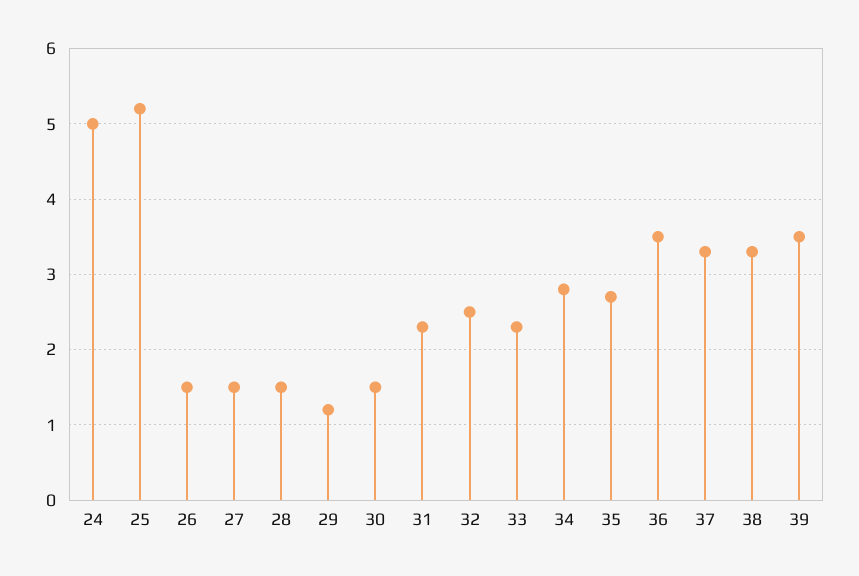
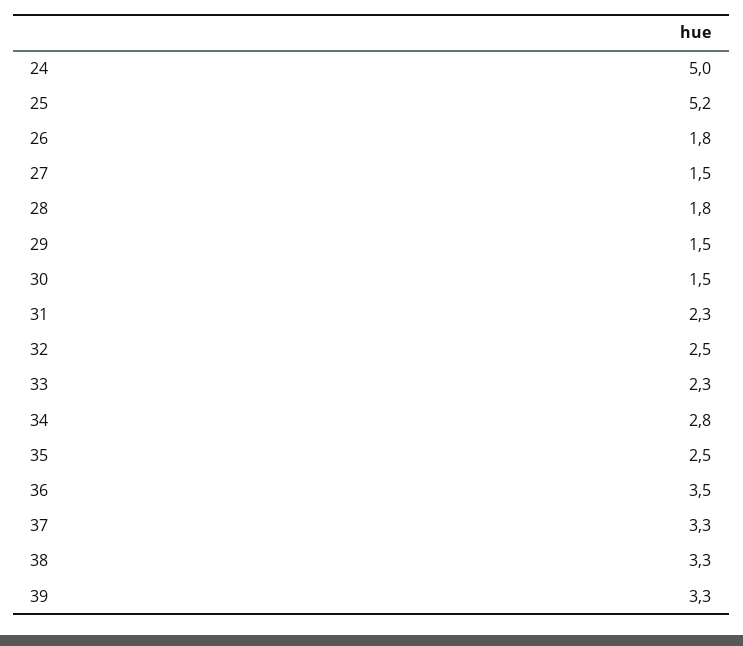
26: 1.5 -> 1.8
28: 1.5 -> 1.8
29: 1.2 -> 1.5
35: 2.7 -> 2.5
39: 3.5 -> 3.3

